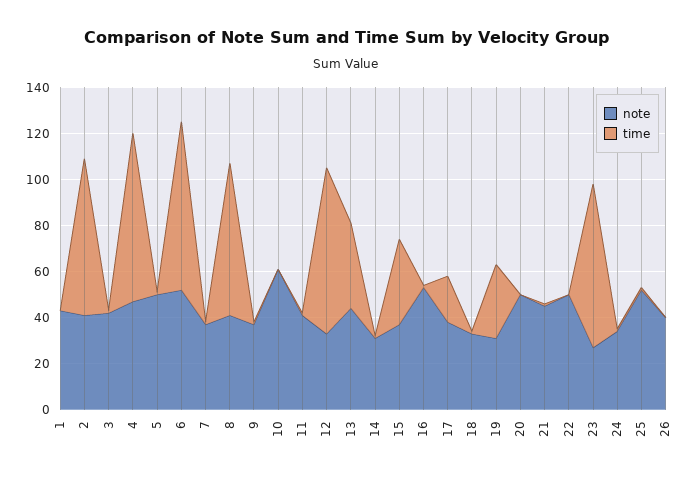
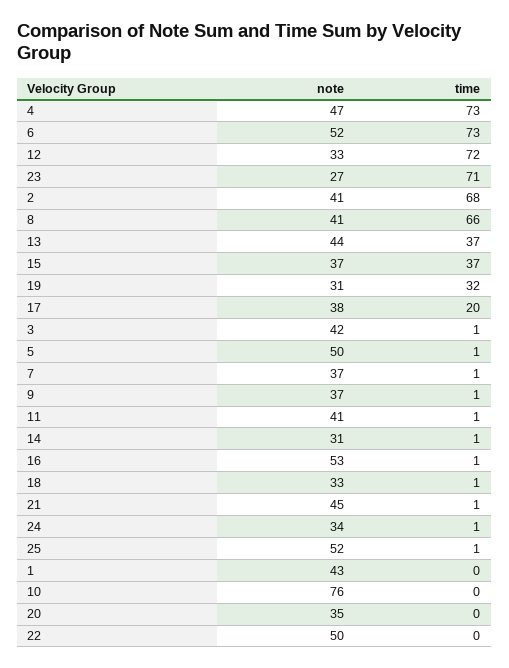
note, 10: 60 -> 76
note, 20: 50 -> 35
note, 26: 40 -> none
time, 26: 0 -> none

